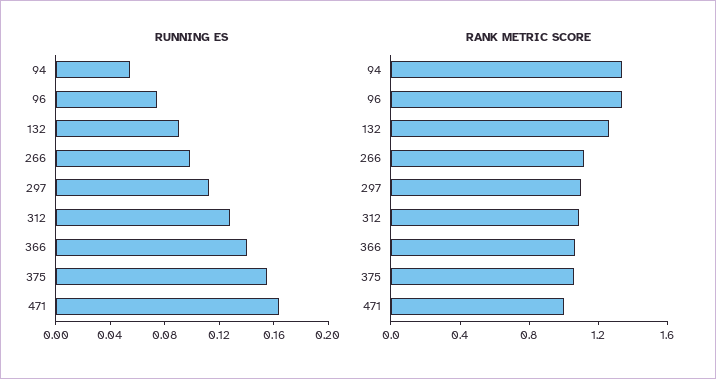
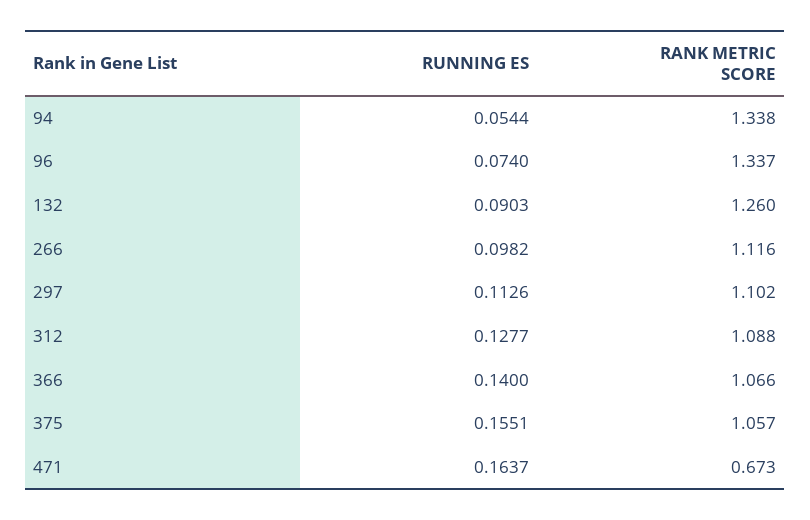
RANK METRIC SCORE, 471: 1 -> 0.673

